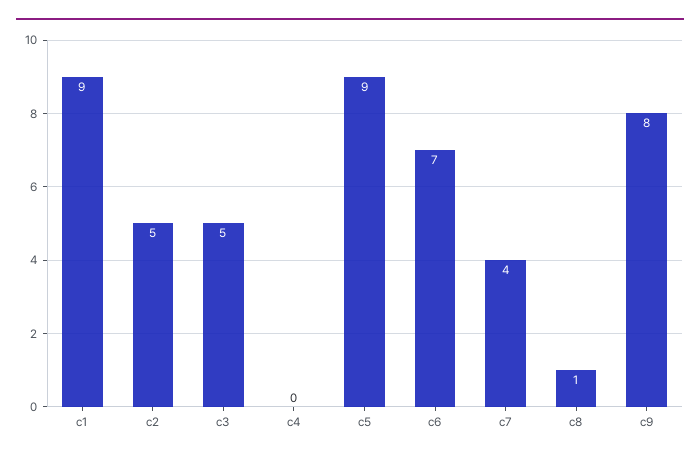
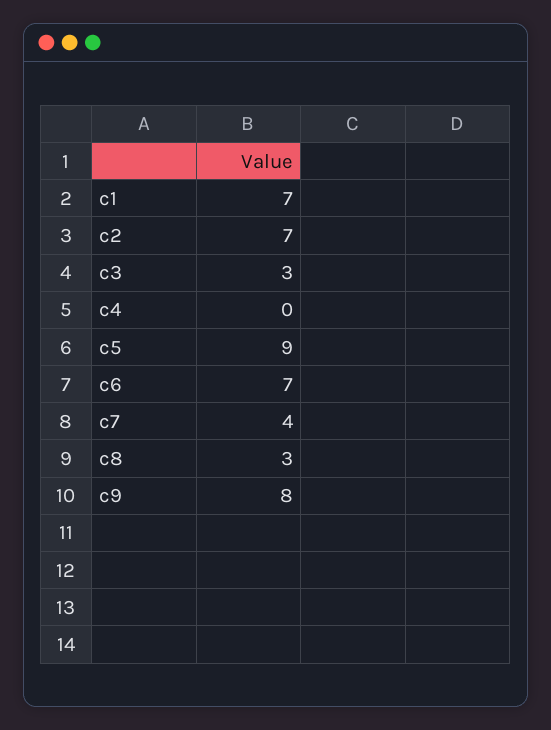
c1: 9 -> 7
c2: 5 -> 7
c3: 5 -> 3
c8: 1 -> 3

